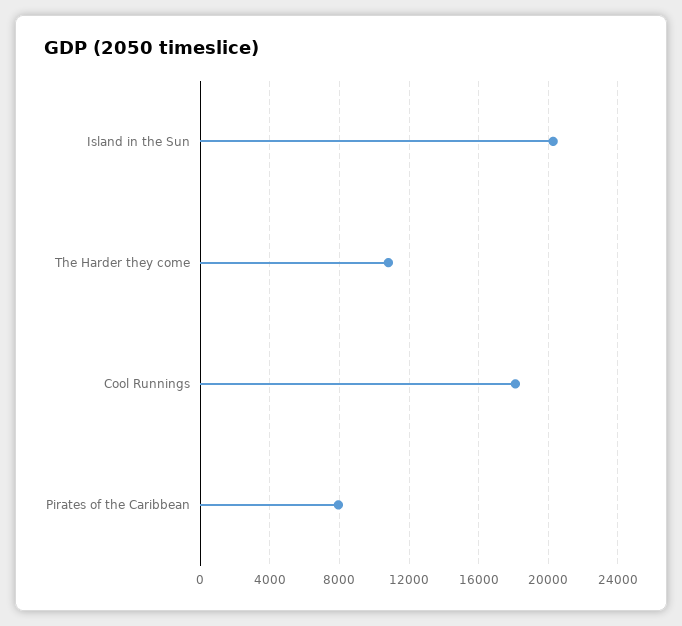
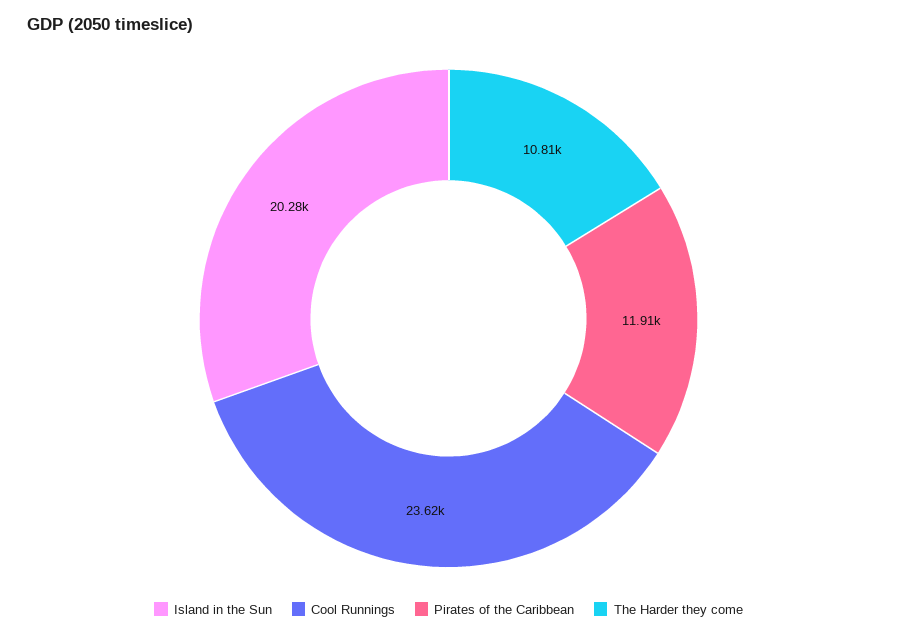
Cool Runnings: 18000 -> 23620
Pirates of the Caribbean: 8000 -> 11910

